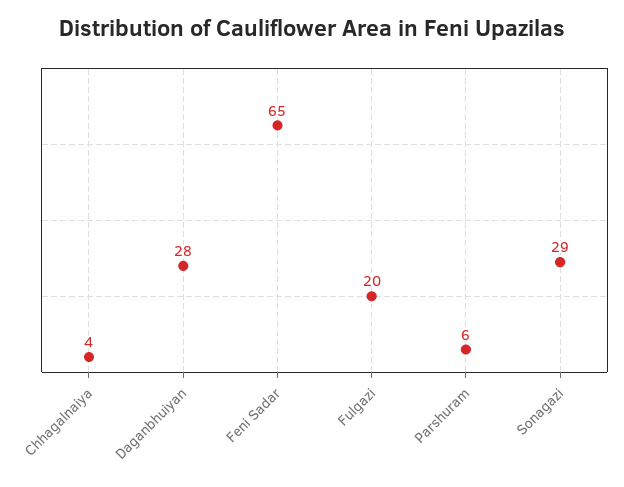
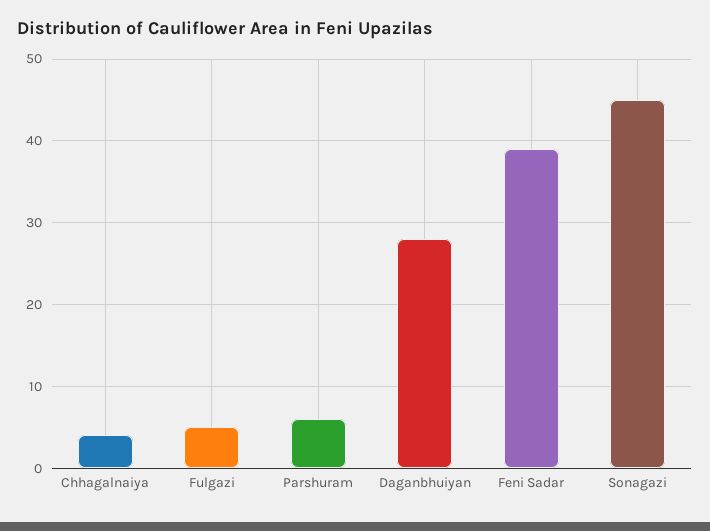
Feni Sadar: 65 -> 39
Fulgazi: 20 -> 5
Sonagazi: 29 -> 45

